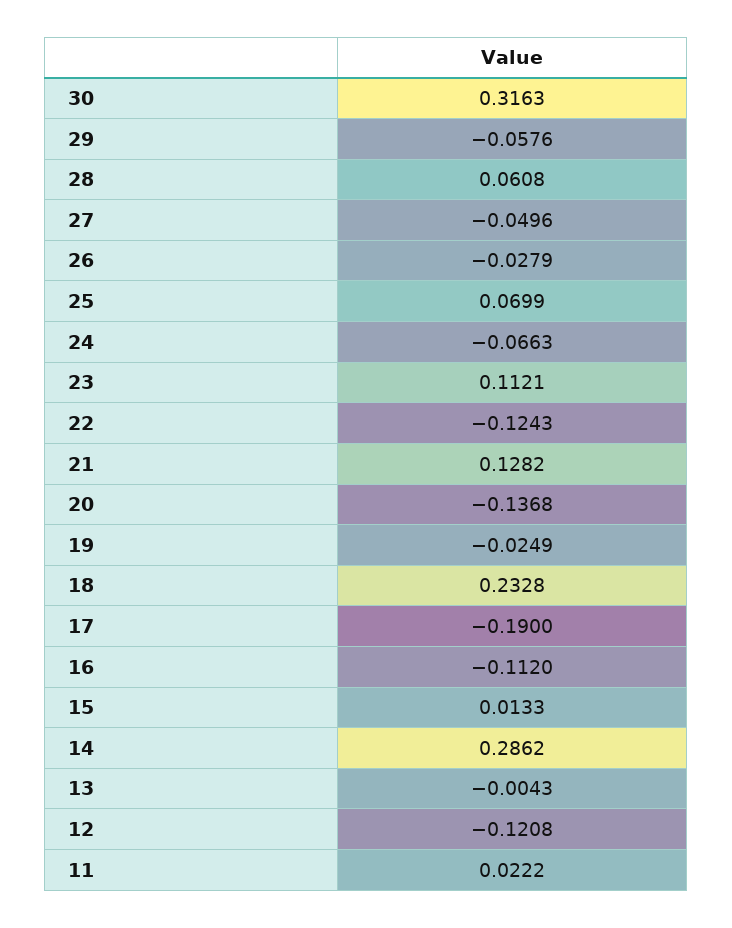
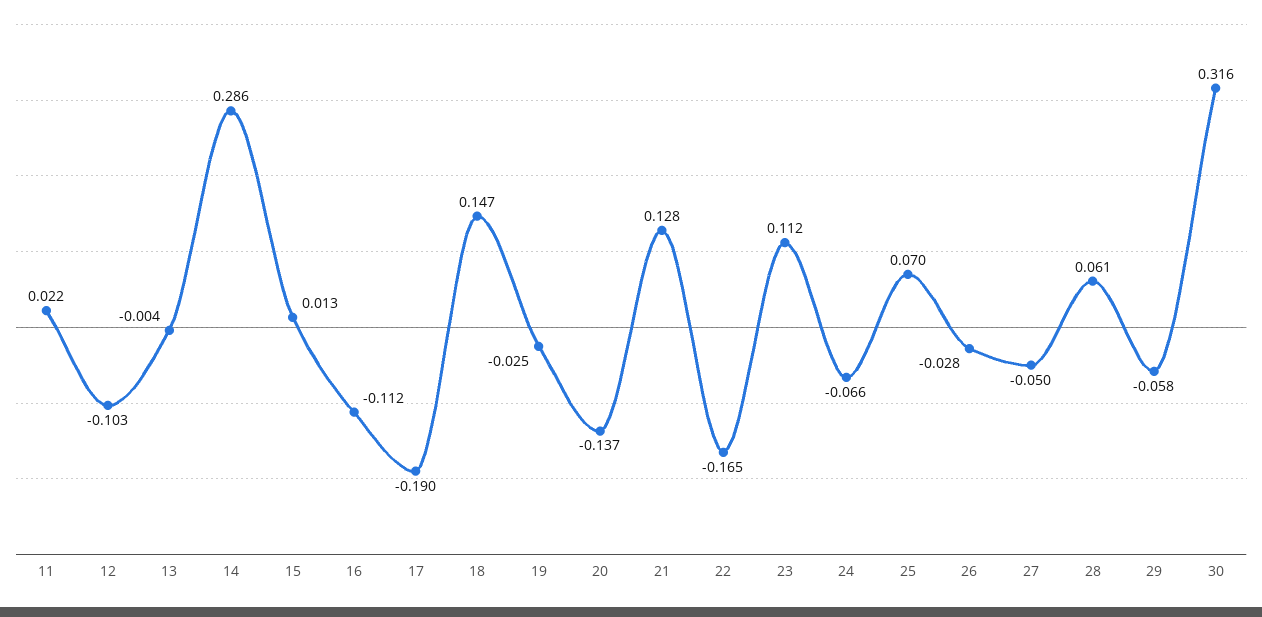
22: -0.1243 -> -0.165
18: 0.2328 -> 0.147
12: -0.1208 -> -0.103

